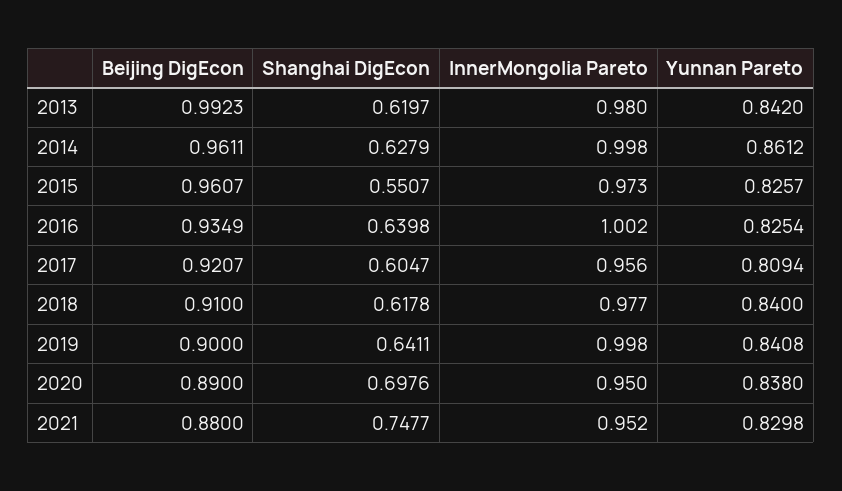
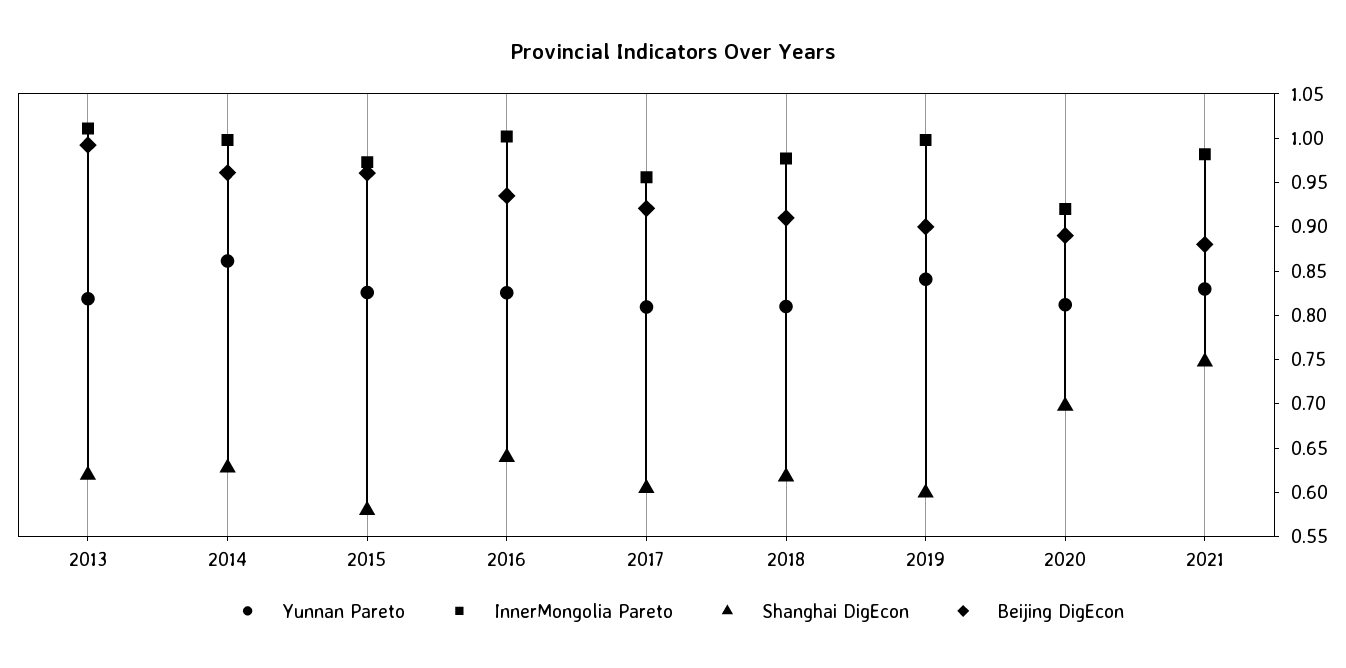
InnerMongolia Pareto, 2013: 0.98 -> 1.01
Yunnan Pareto, 2013: 0.842 -> 0.82
Shanghai DigEcon, 2015: 0.5507 -> 0.58
Yunnan Pareto, 2018: 0.84 -> 0.81
Shanghai DigEcon, 2019: 0.6411 -> 0.6
InnerMongolia Pareto, 2020: 0.95 -> 0.92
Yunnan Pareto, 2020: 0.838 -> 0.81
InnerMongolia Pareto, 2021: 0.952 -> 0.98

